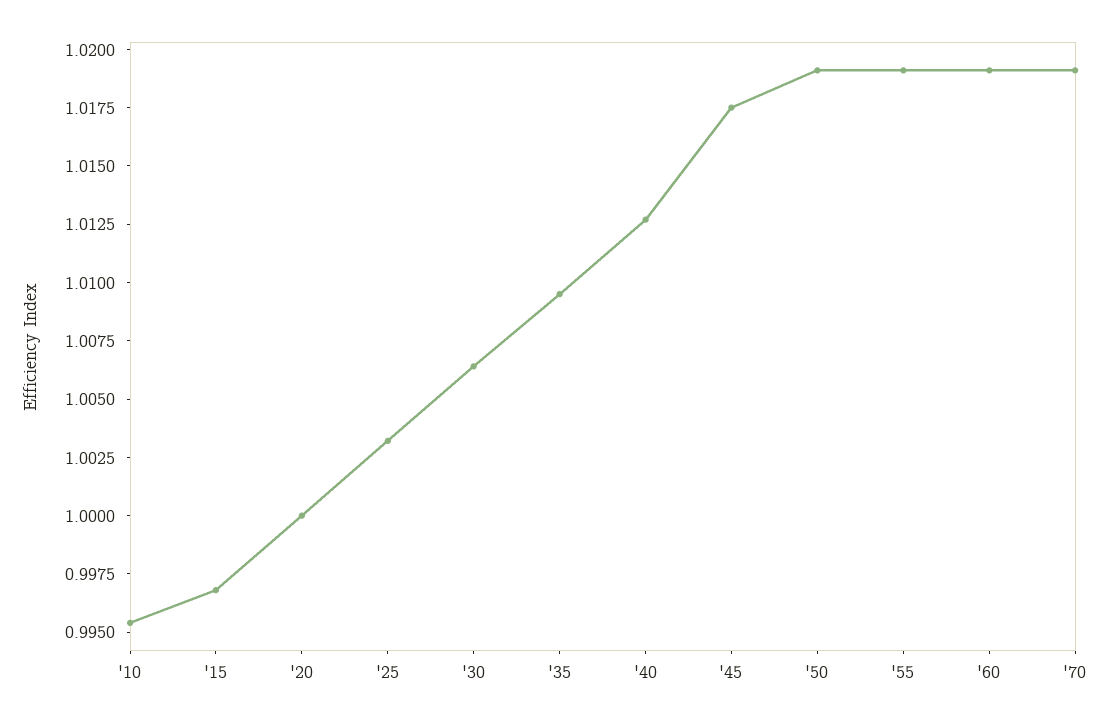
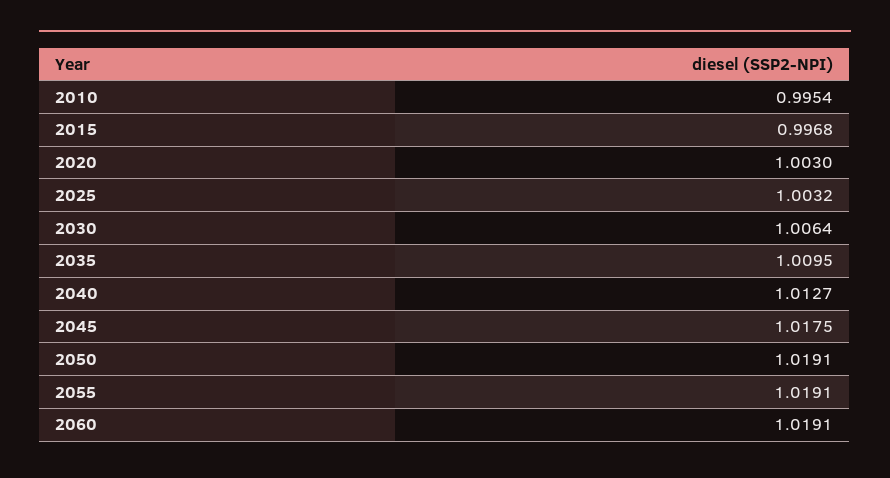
'20: 1 -> 1.003
'70: 1.019 -> none

